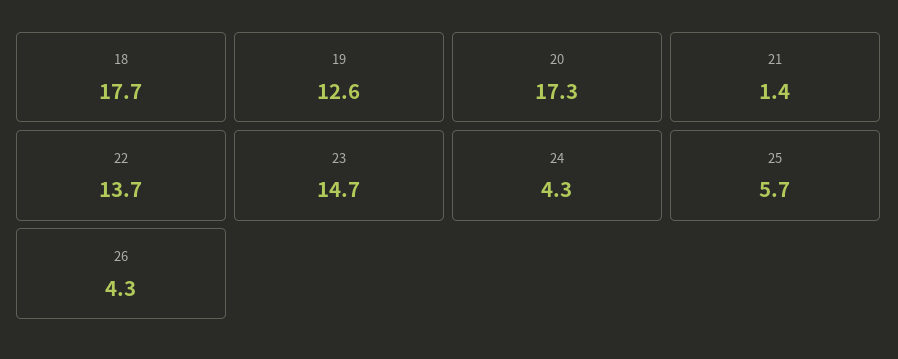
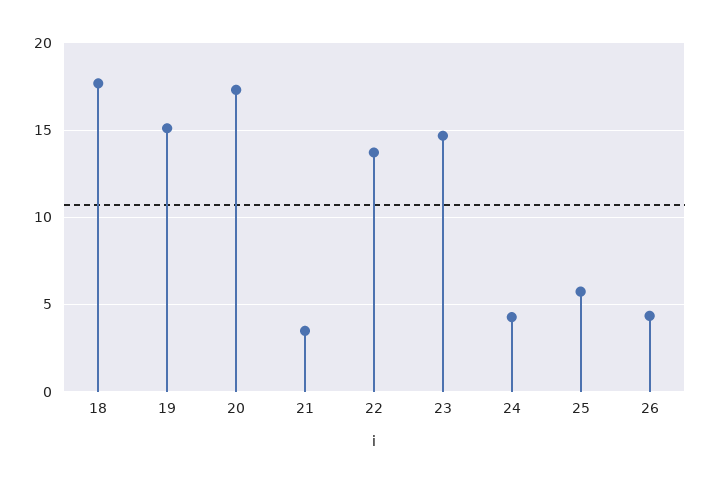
19: 12.6 -> 15
21: 1.4 -> 3.5

